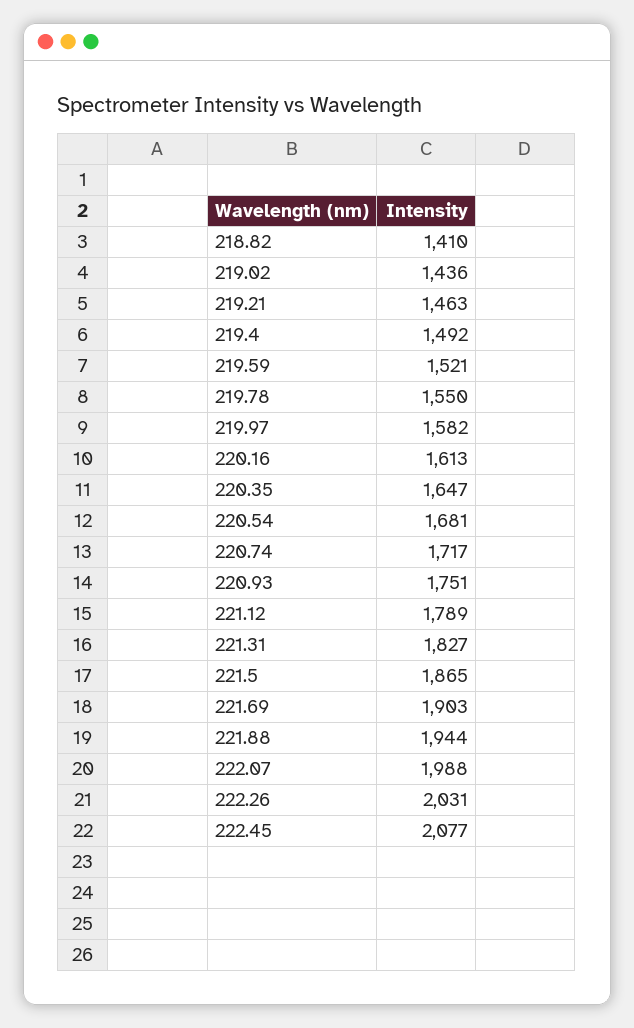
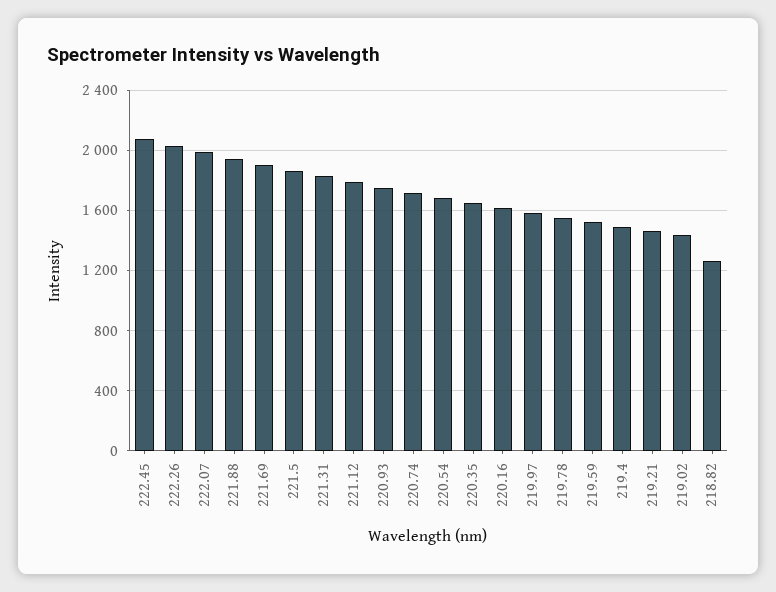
218.82: 1410 -> 1250

